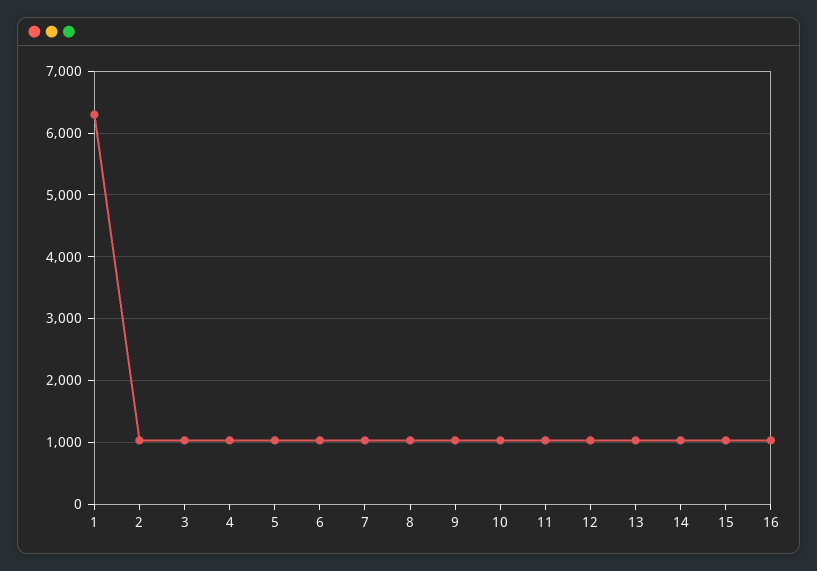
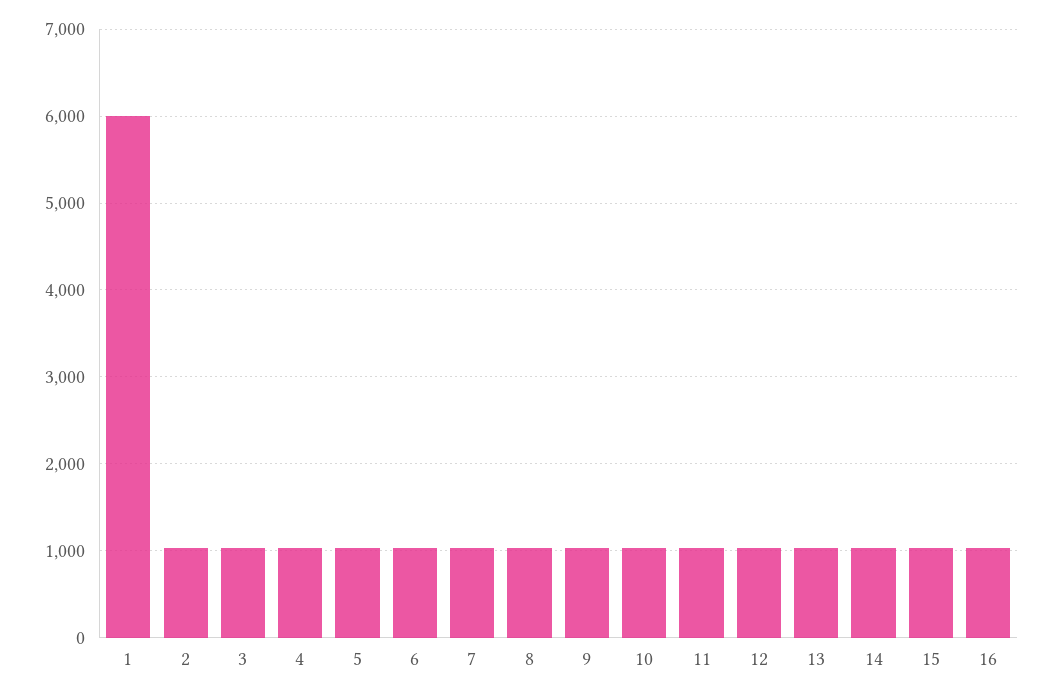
1: 6300 -> 6000

